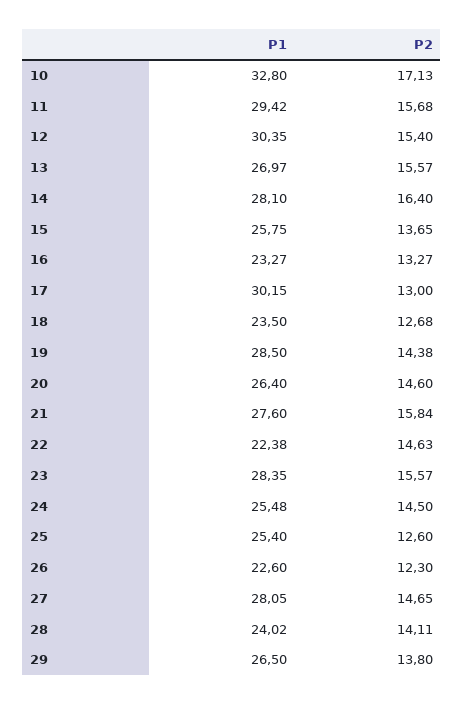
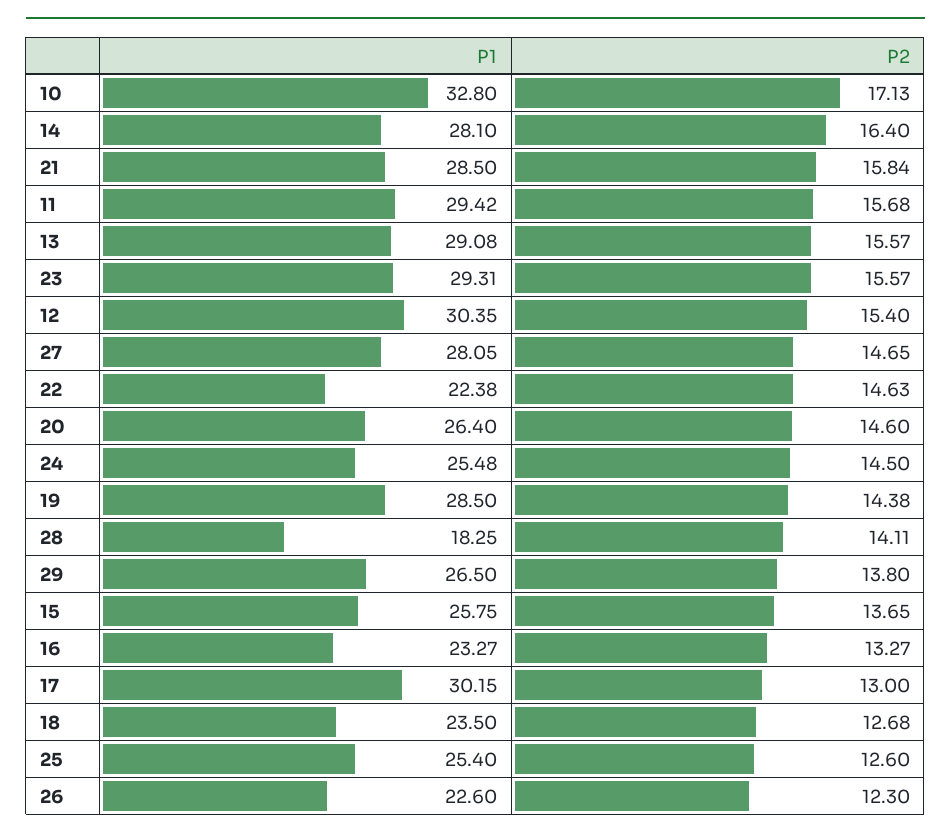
P1, 13: 26.97 -> 29.08
P1, 21: 27.6 -> 28.5
P1, 23: 28.35 -> 29.31
P1, 28: 24.02 -> 18.25

